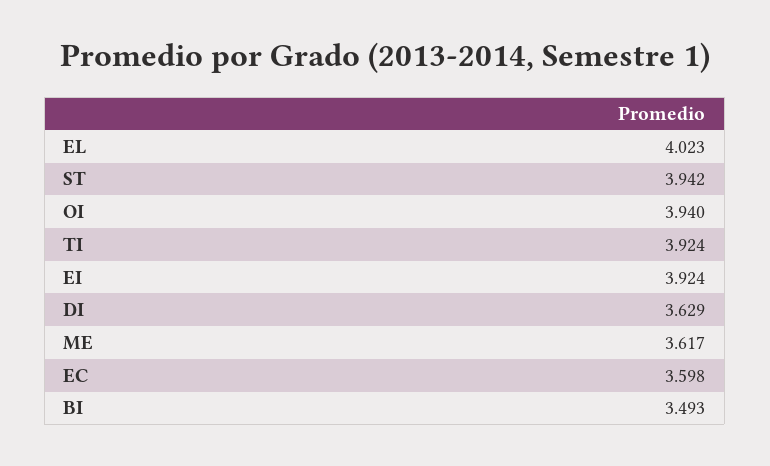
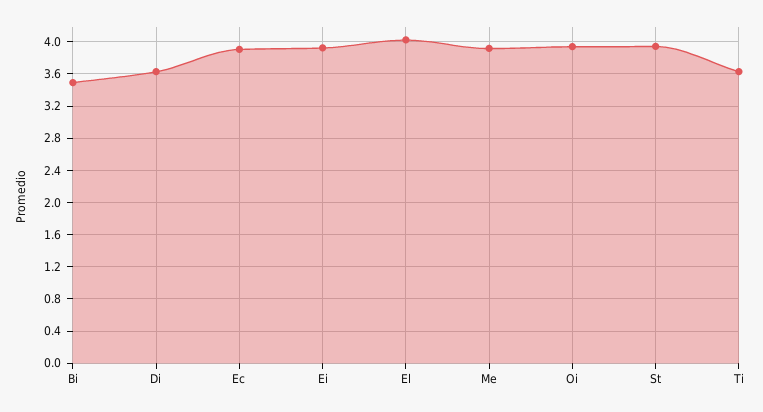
TI: 3.924 -> 3.6
ME: 3.617 -> 3.9
EC: 3.598 -> 3.9

